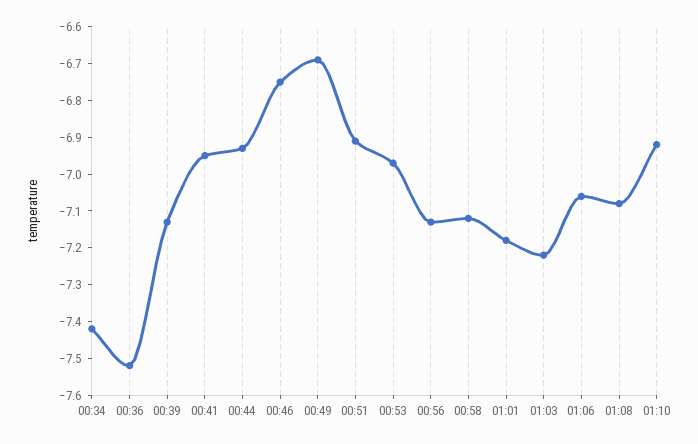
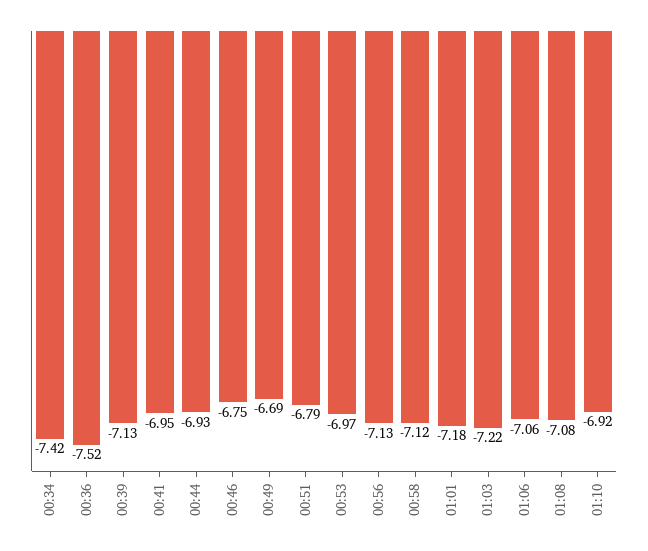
00:51: -6.9 -> -6.79

